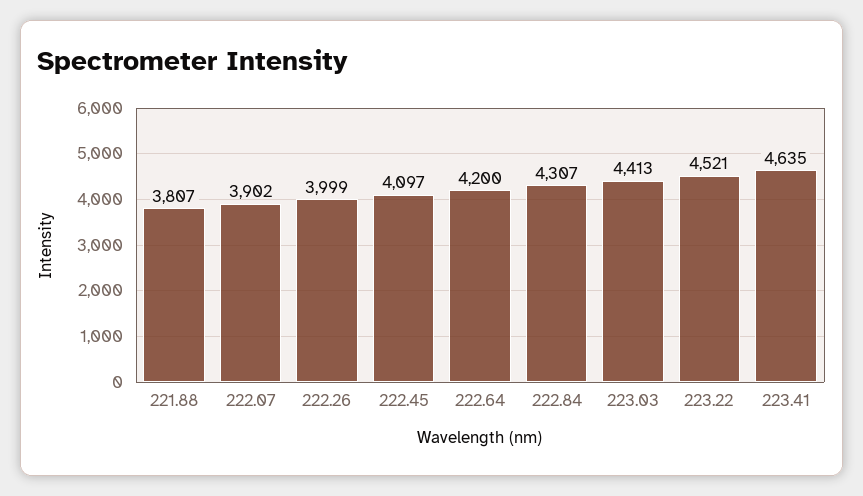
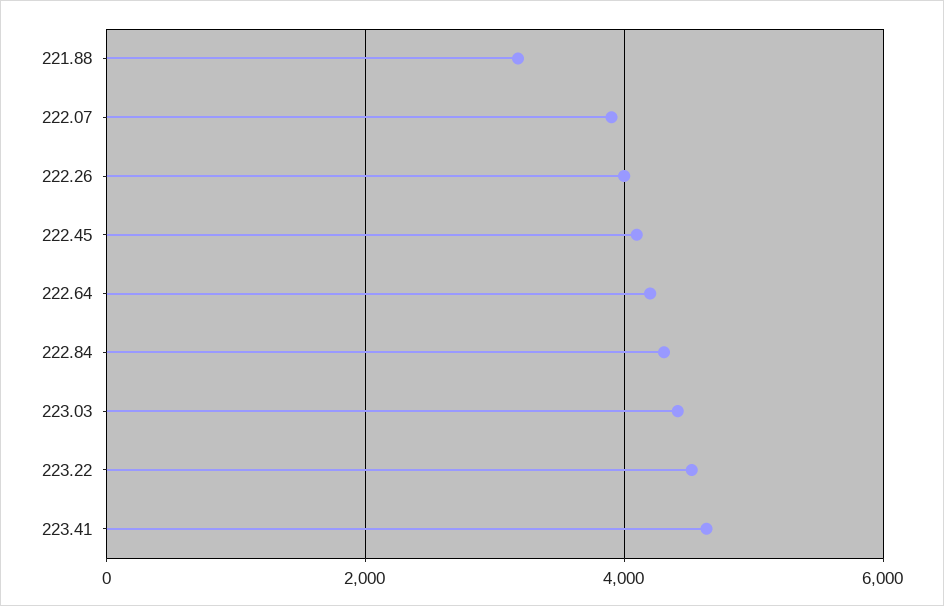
221.88: 3807 -> 3200

